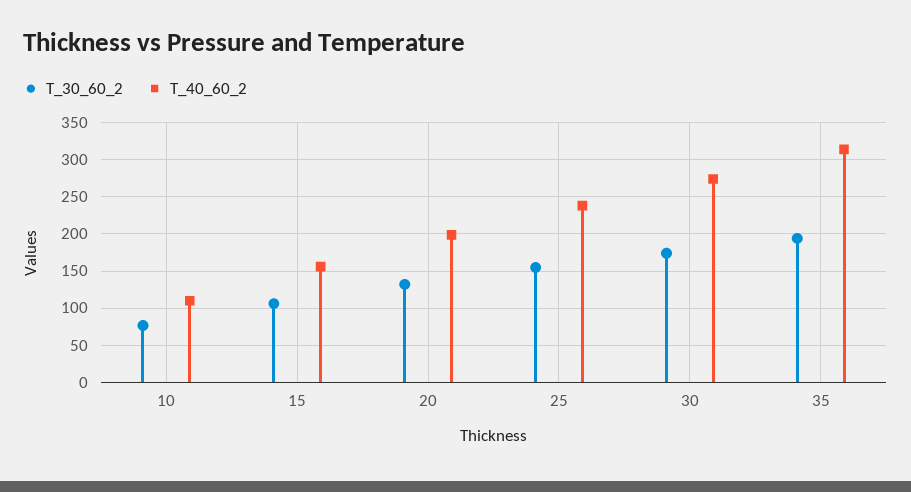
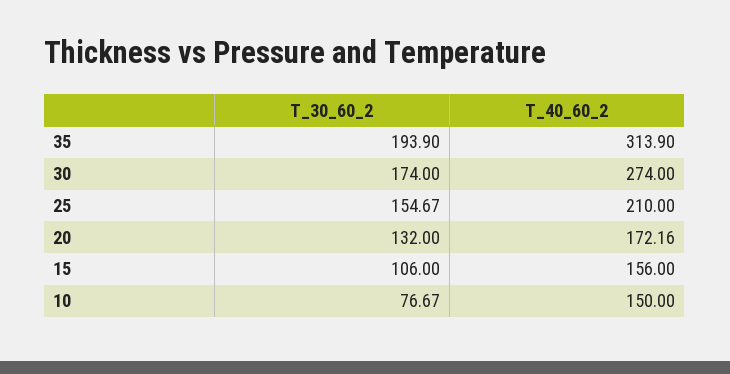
T_40_60_2, 10: 110 -> 150
T_40_60_2, 20: 200 -> 172.16
T_40_60_2, 25: 240 -> 210

